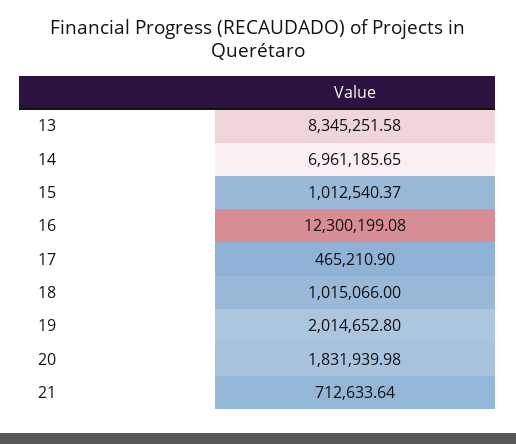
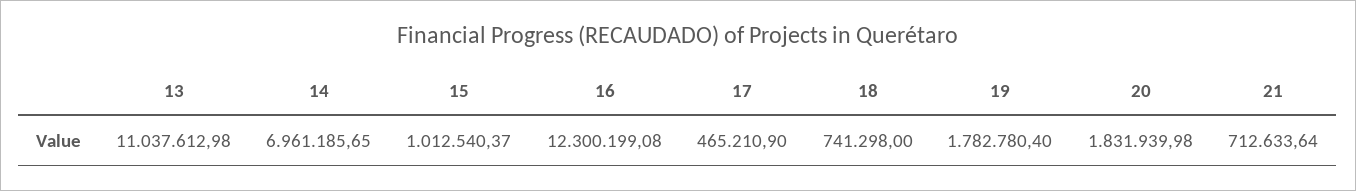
13: 8345251.58 -> 11037612.98
18: 1015066 -> 741298
19: 2014652.8 -> 1782780.4

